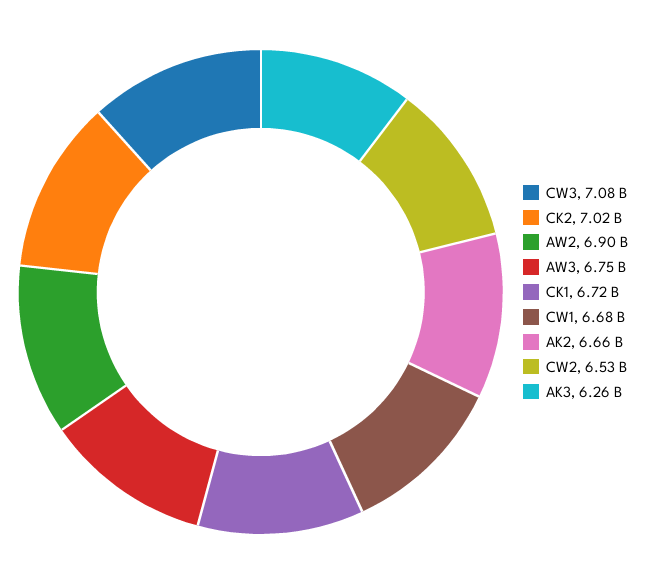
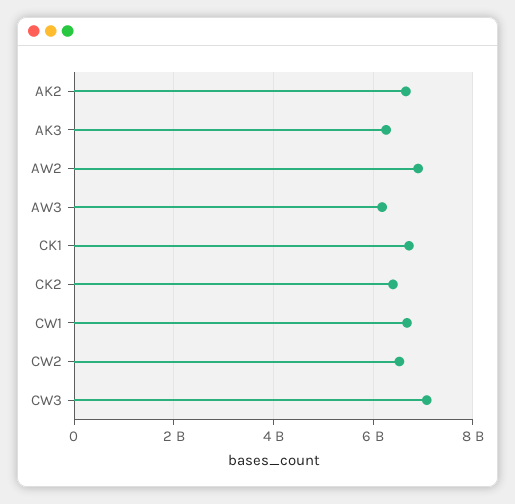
CK2: 7020000000 -> 6400000000
AW3: 6750000000 -> 6200000000

